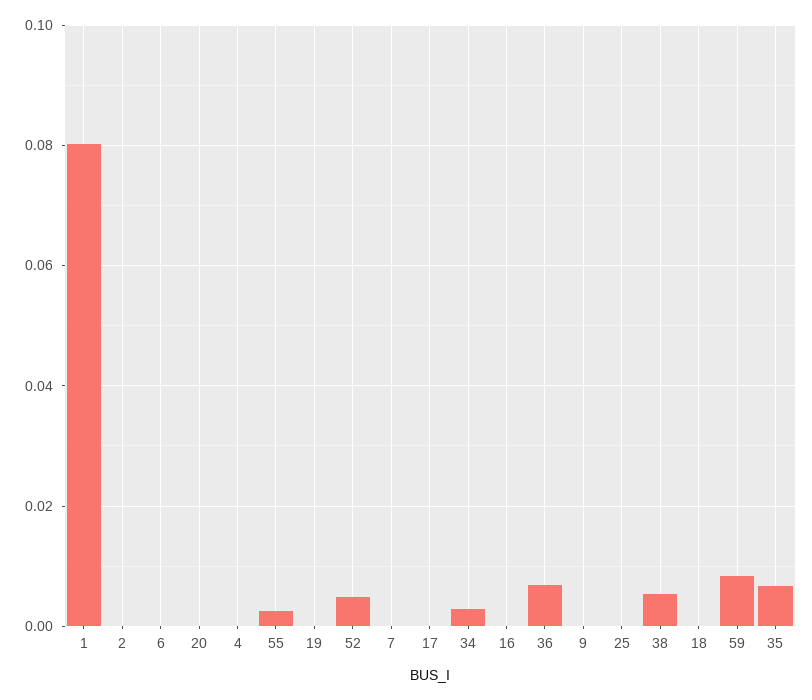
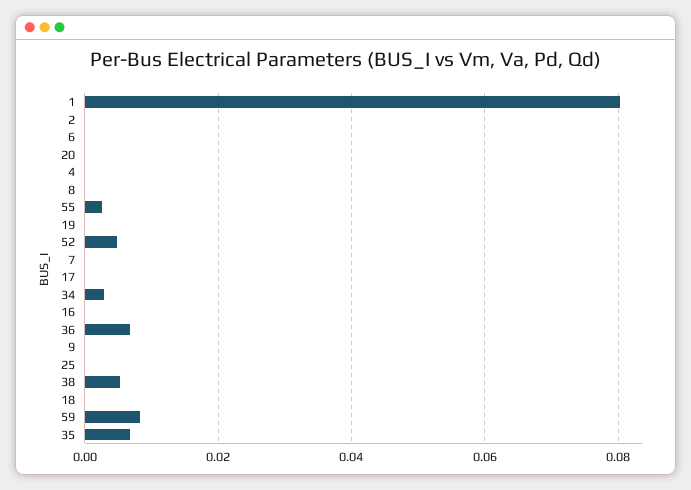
8: none -> 0

